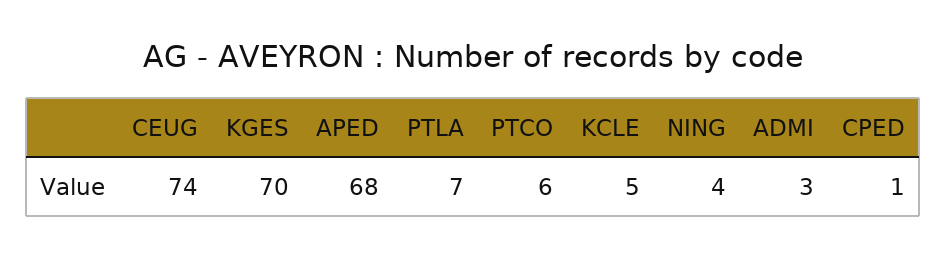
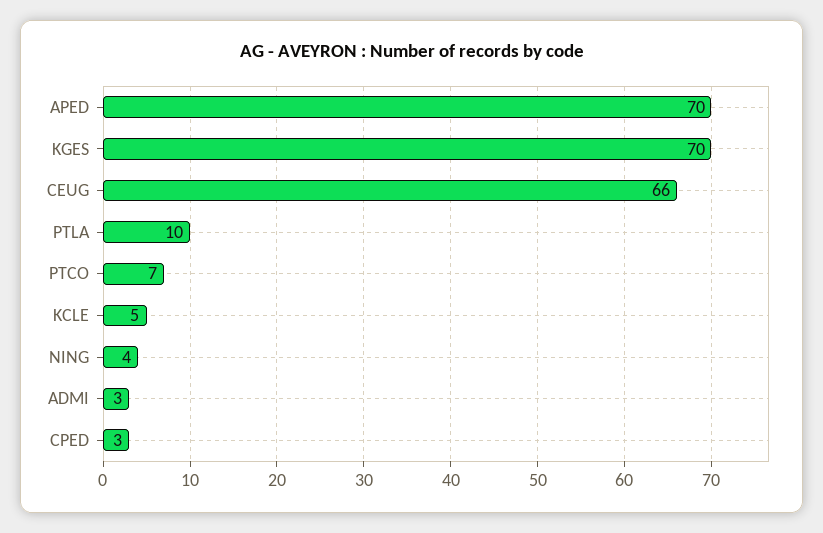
CEUG: 74 -> 66
APED: 68 -> 70
PTLA: 7 -> 10
PTCO: 6 -> 7
CPED: 1 -> 3

